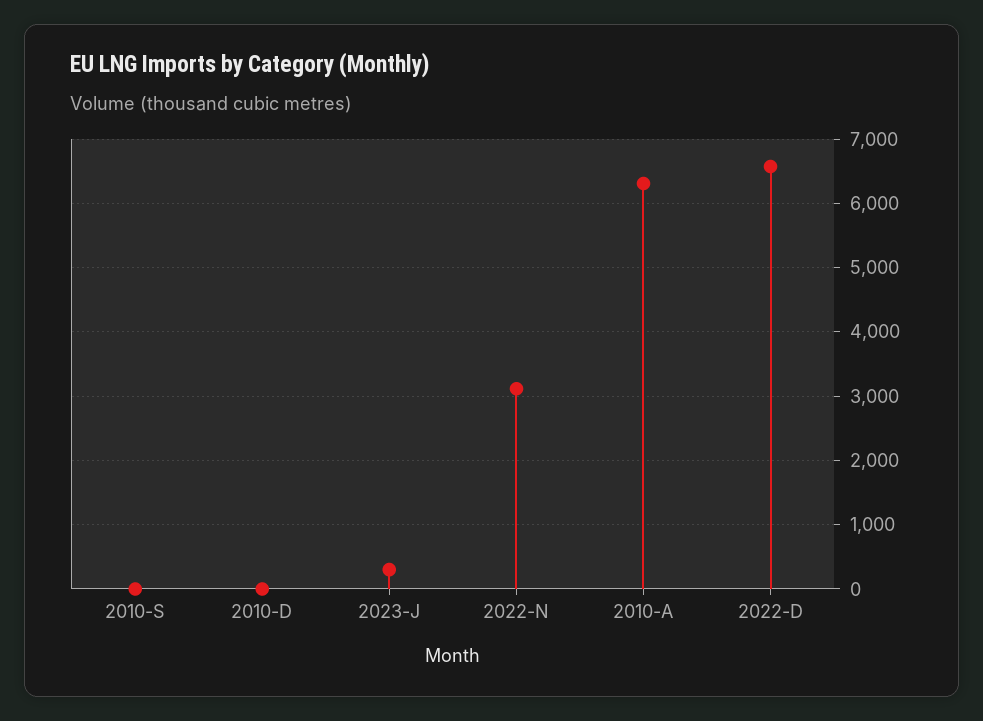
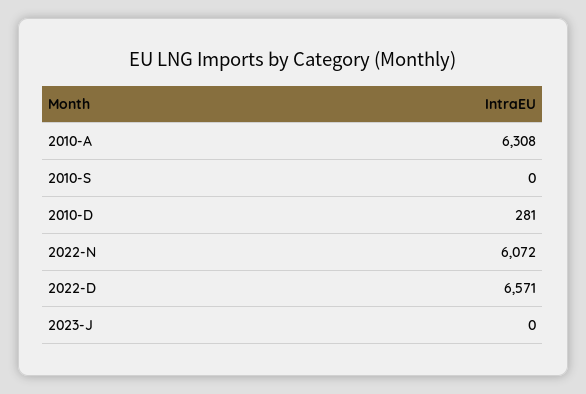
2010-D: 0 -> 281
2023-J: 300 -> 0
2022-N: 3100 -> 6072

